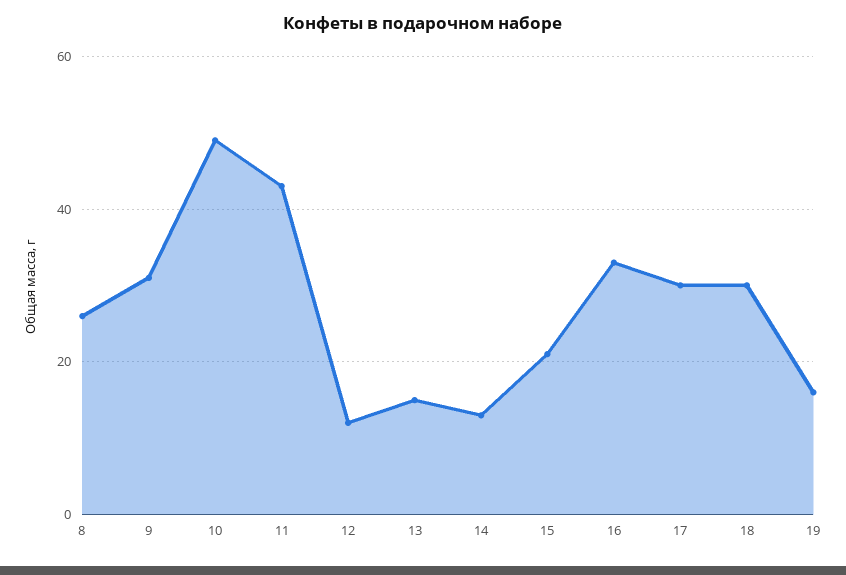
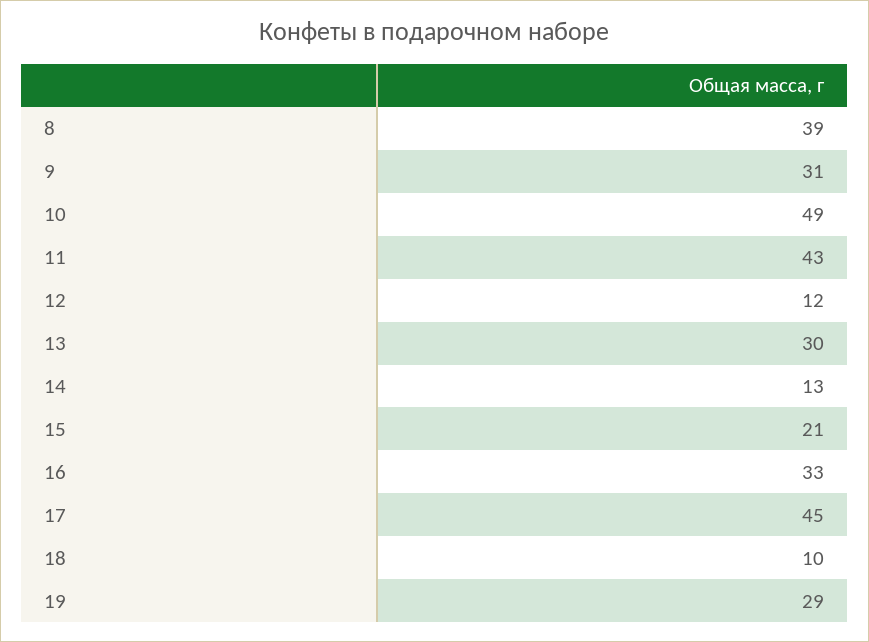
8: 25 -> 39
13: 15 -> 30
17: 30 -> 45
18: 30 -> 10
19: 15 -> 29

